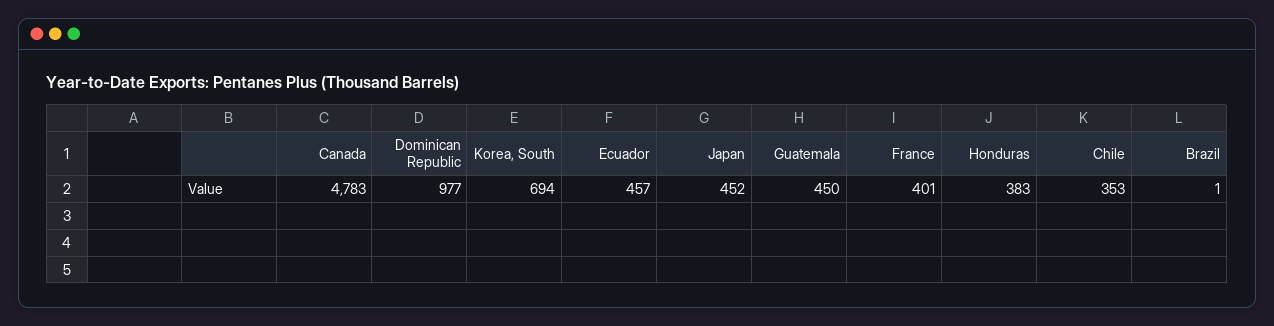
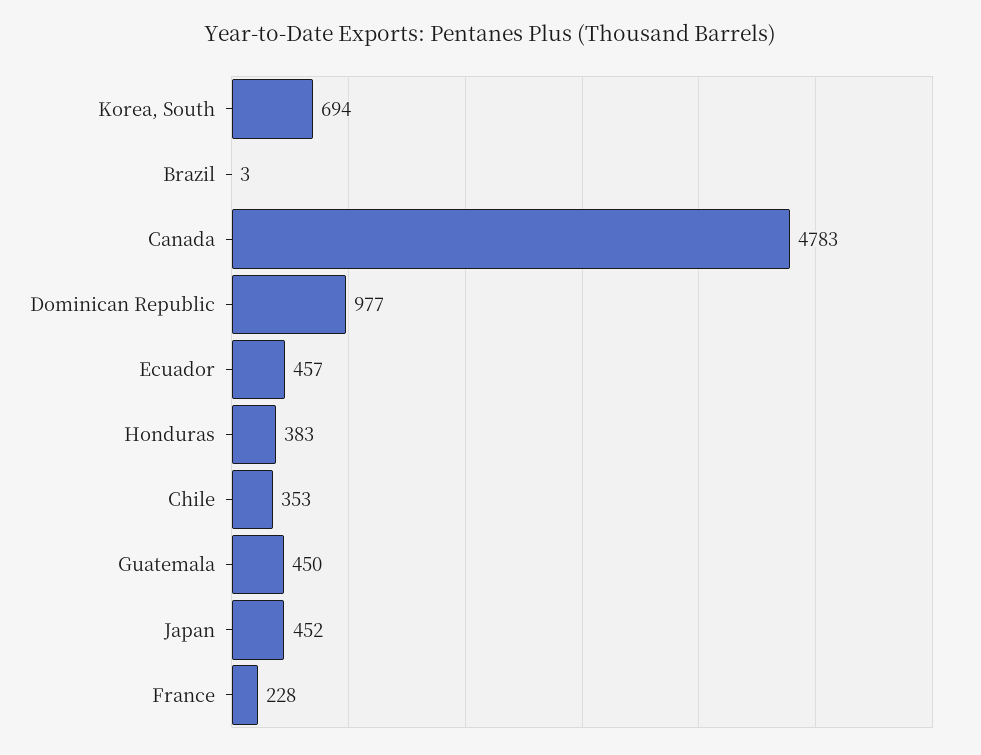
France: 401 -> 228
Brazil: 1 -> 3

